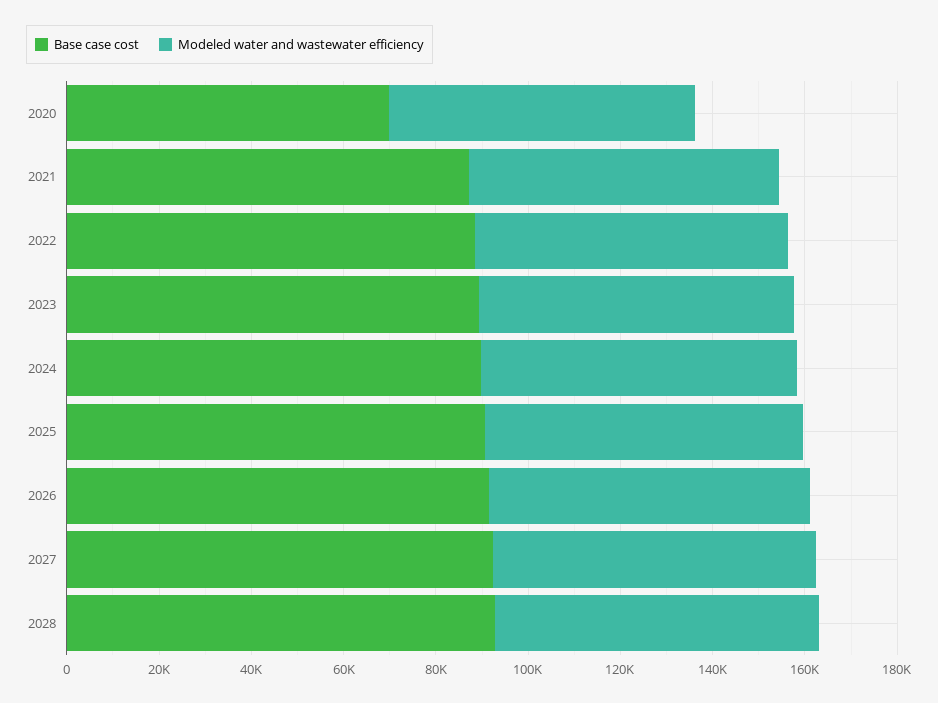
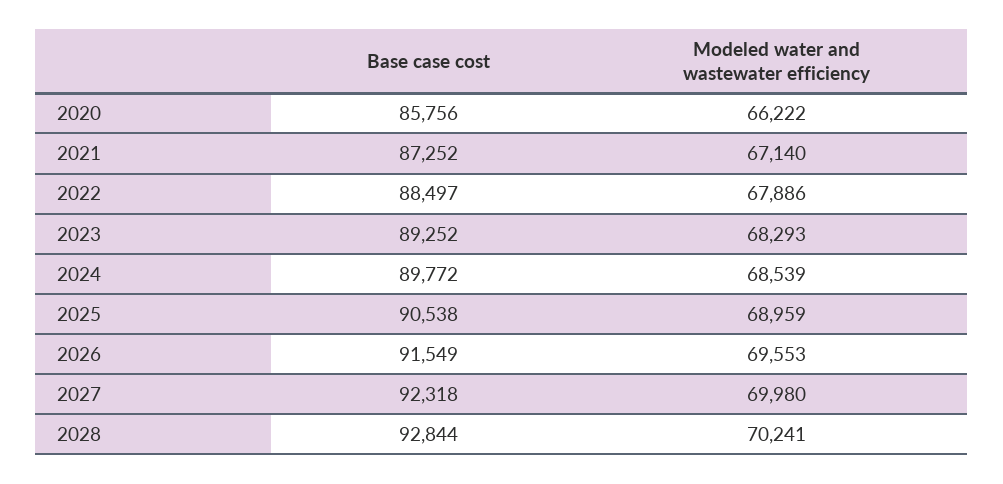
Base case cost, 2020: 70000 -> 85756

